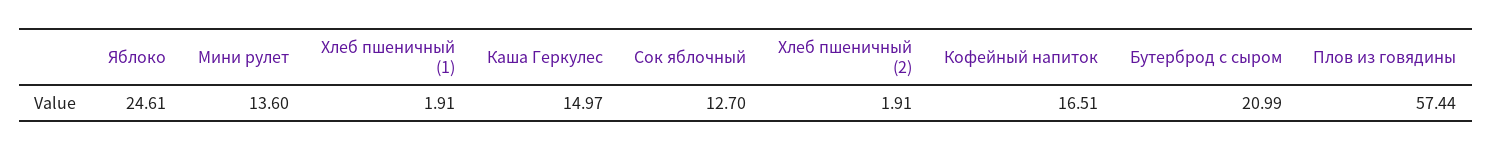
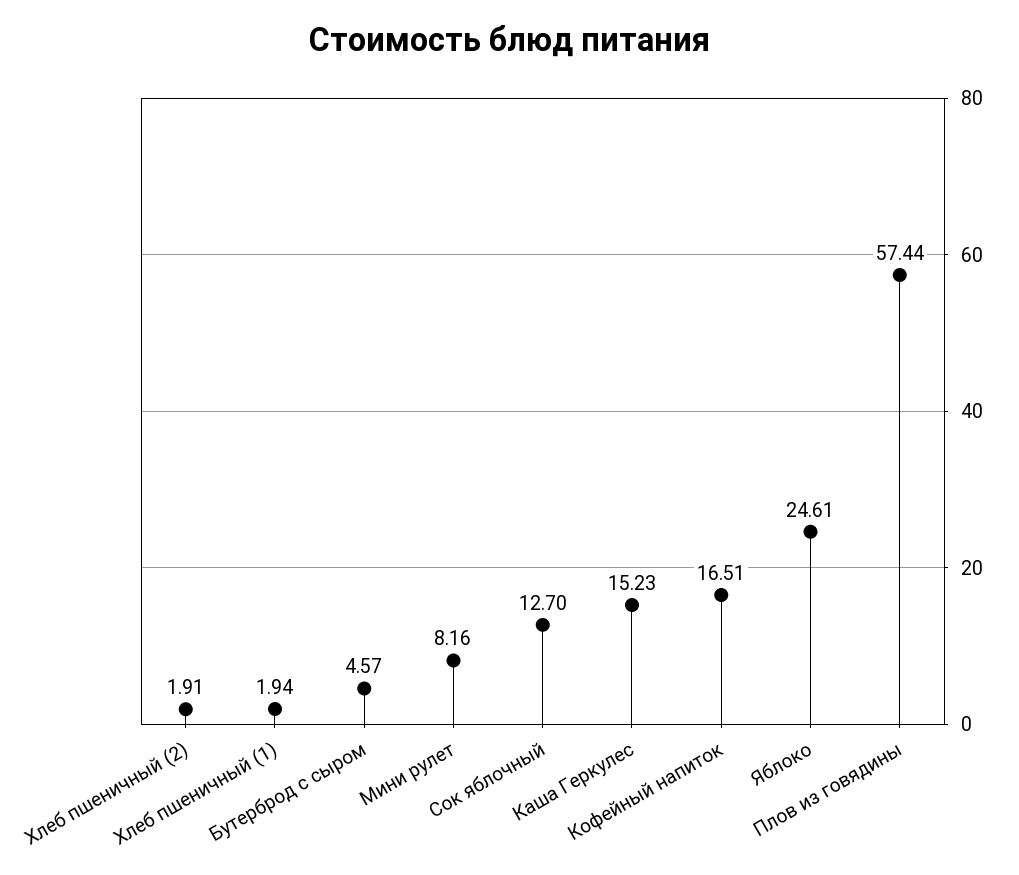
Мини рулет: 13.6 -> 8.16
Хлеб пшеничный (1): 1.91 -> 1.94
Каша Геркулес: 14.97 -> 15.23
Бутерброд с сыром: 20.99 -> 4.57

